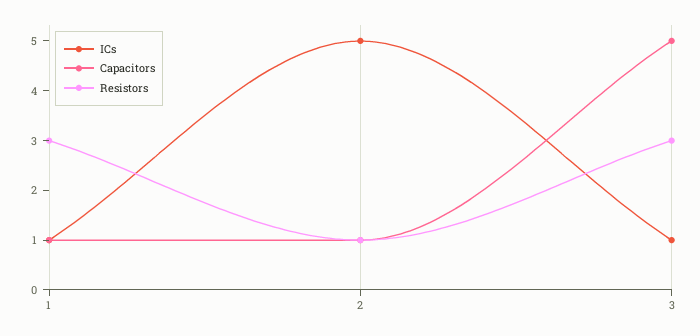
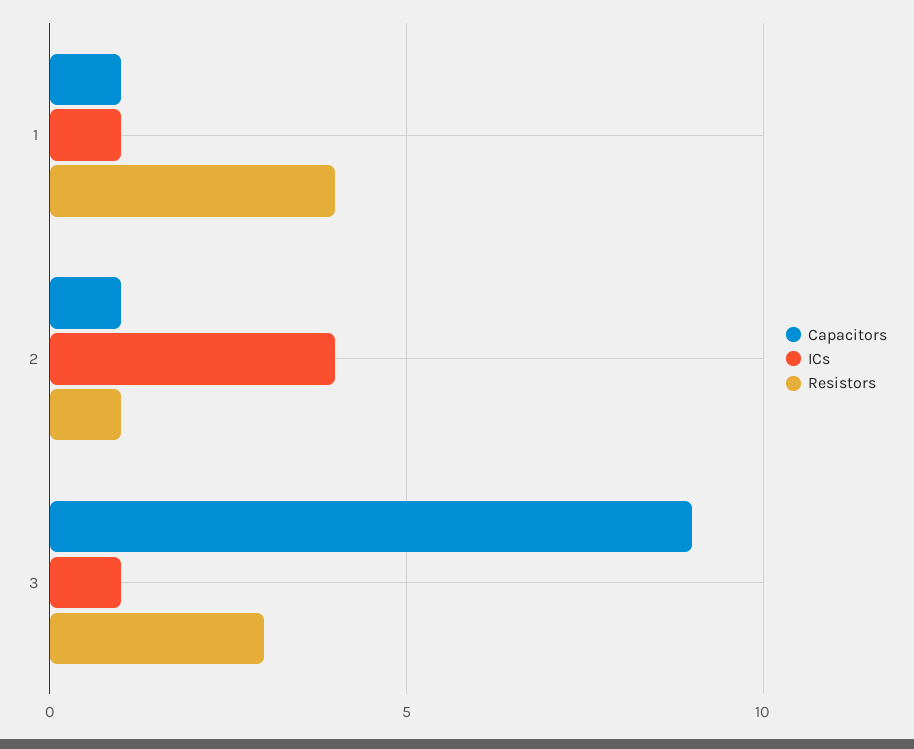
Resistors, 1: 3 -> 4
ICs, 2: 5 -> 4
Capacitors, 3: 5 -> 9

